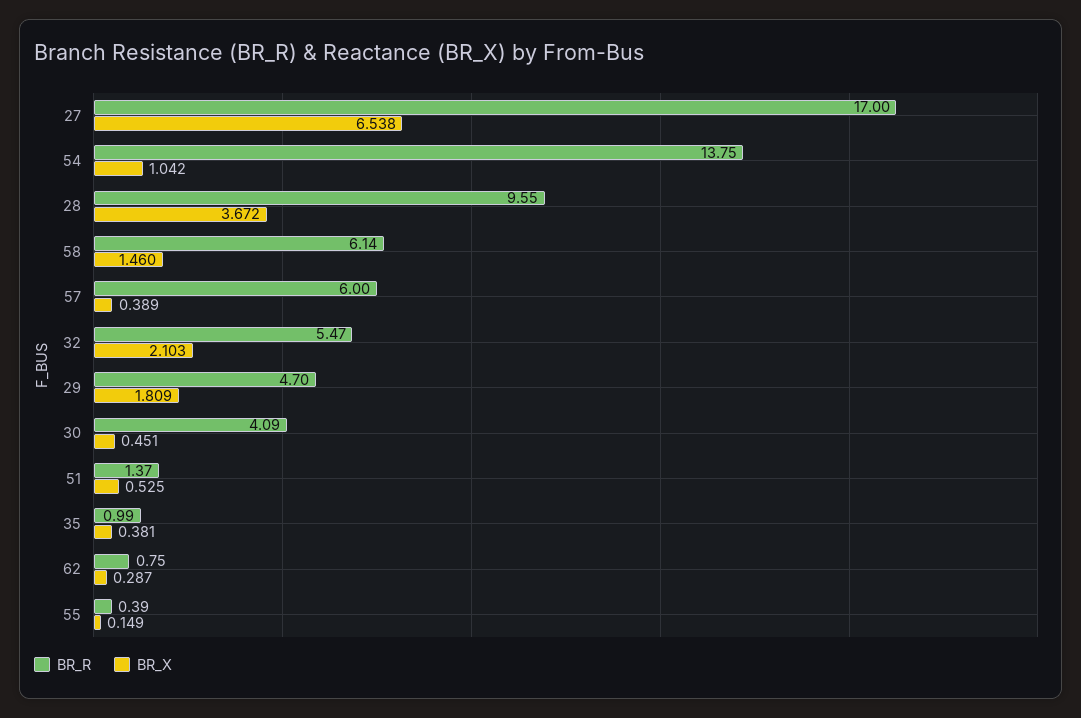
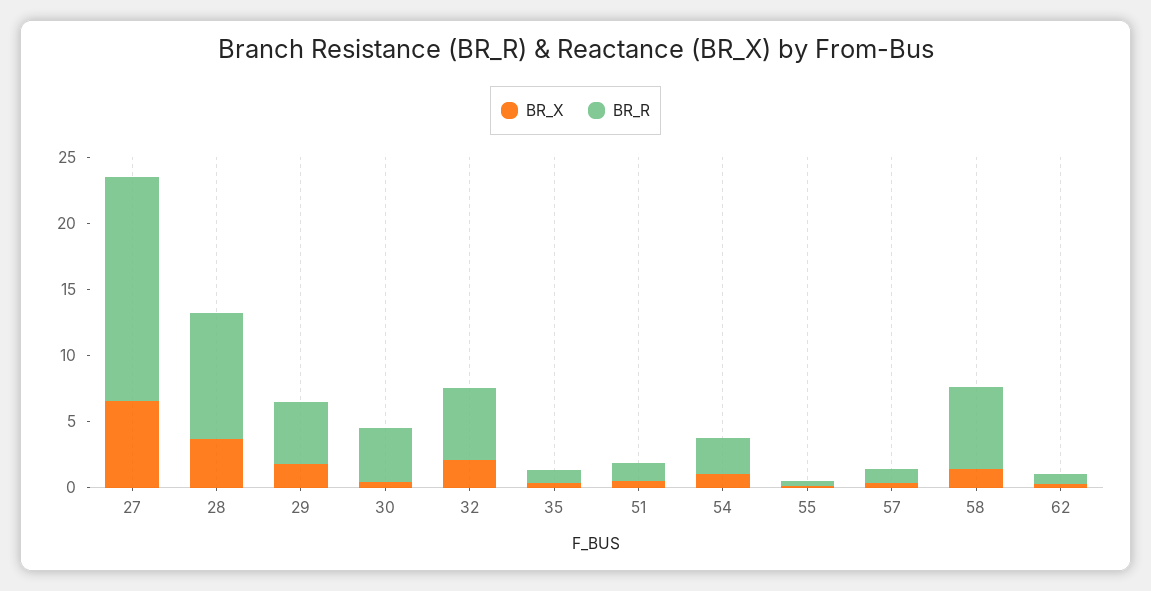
BR_R, 54: 13.75 -> 3
BR_R, 57: 6 -> 1

